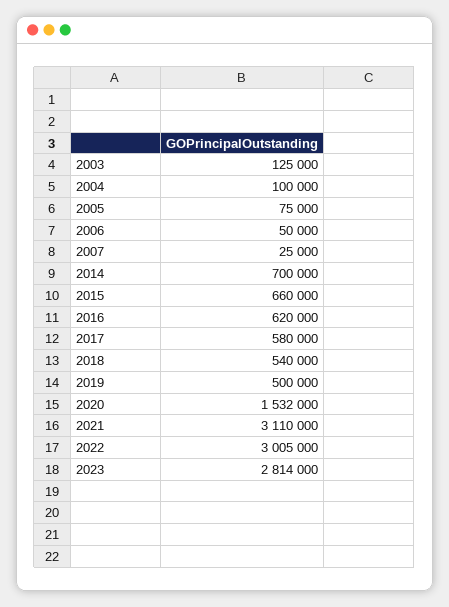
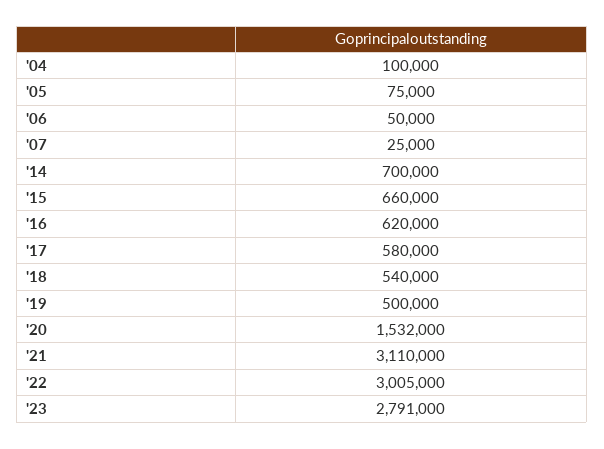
2003: 125000 -> none
2023: 2814000 -> 2791000

